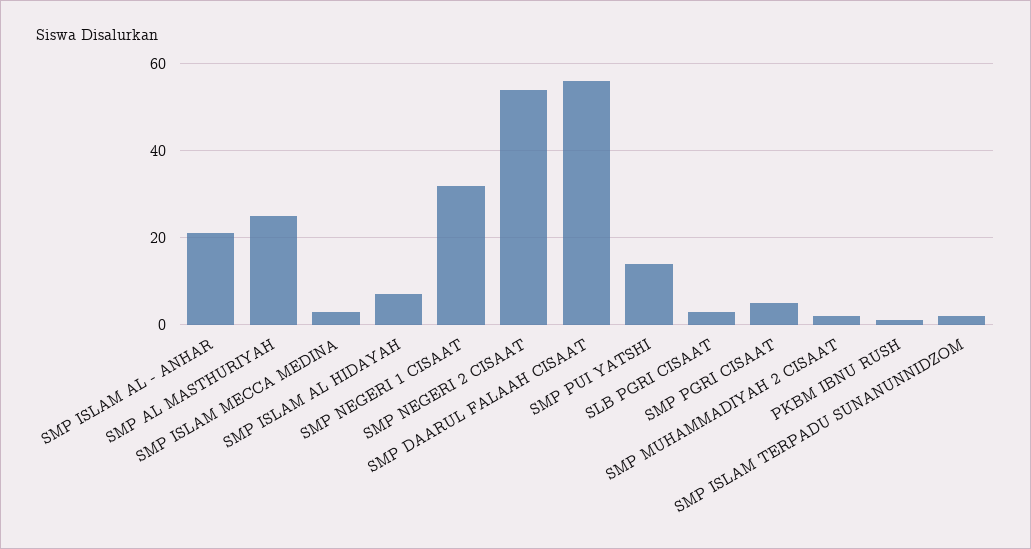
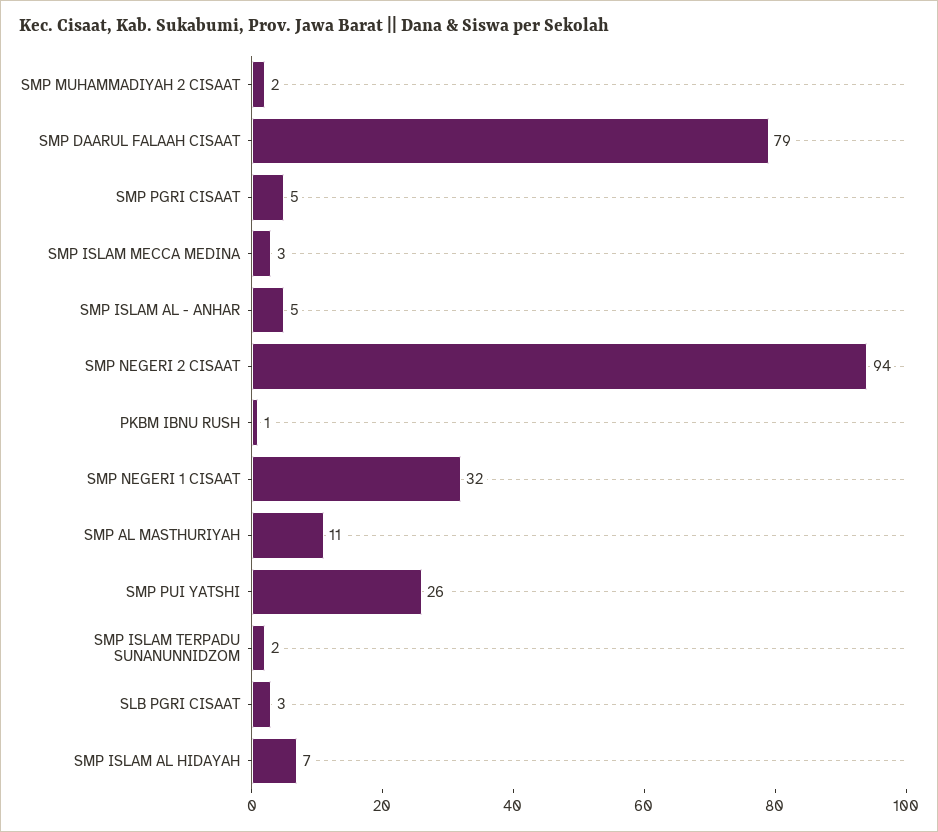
SMP ISLAM AL - ANHAR: 20 -> 5
SMP AL MASTHURIYAH: 25 -> 11
SMP NEGERI 2 CISAAT: 55 -> 94
SMP DAARUL FALAAH CISAAT: 55 -> 79
SMP PUI YATSHI: 15 -> 26

